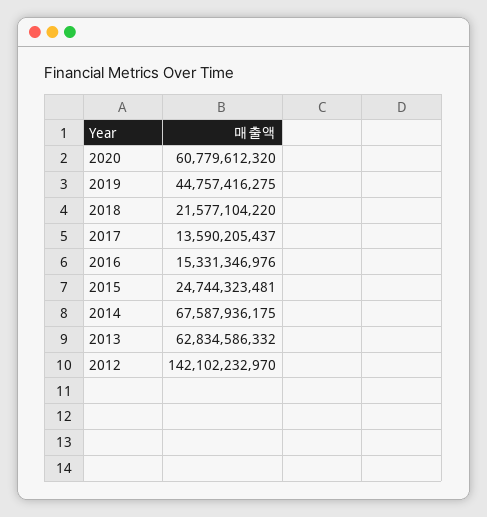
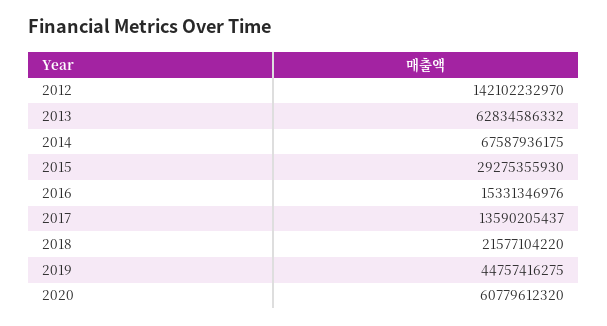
2015: 24744323481 -> 29275355930

